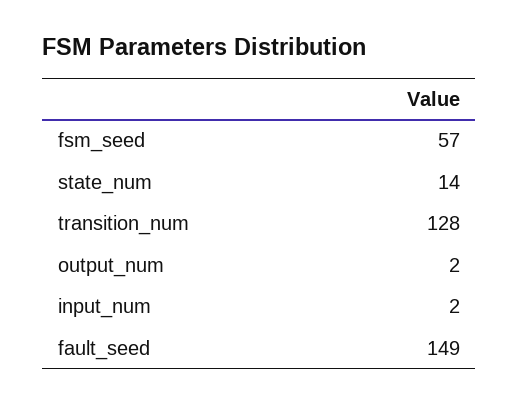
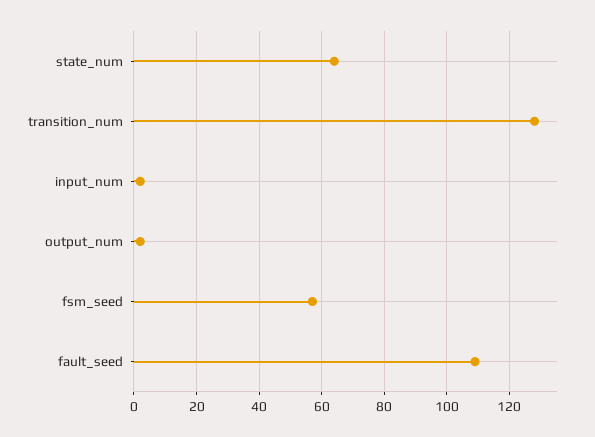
state_num: 14 -> 65
fault_seed: 149 -> 110

